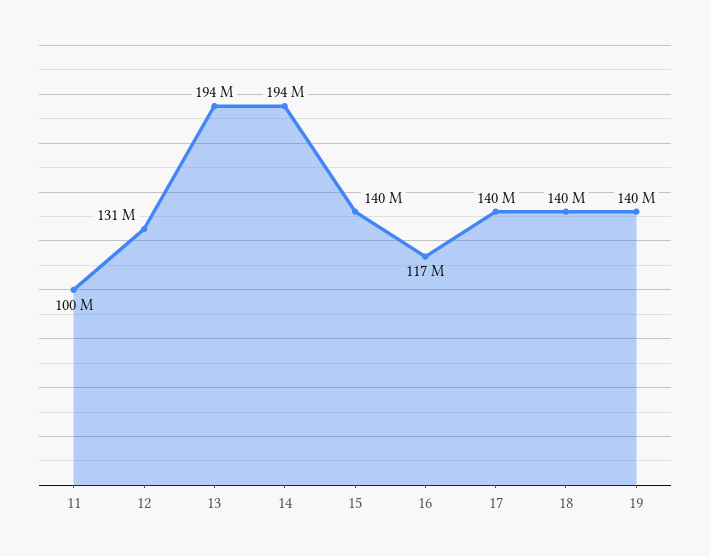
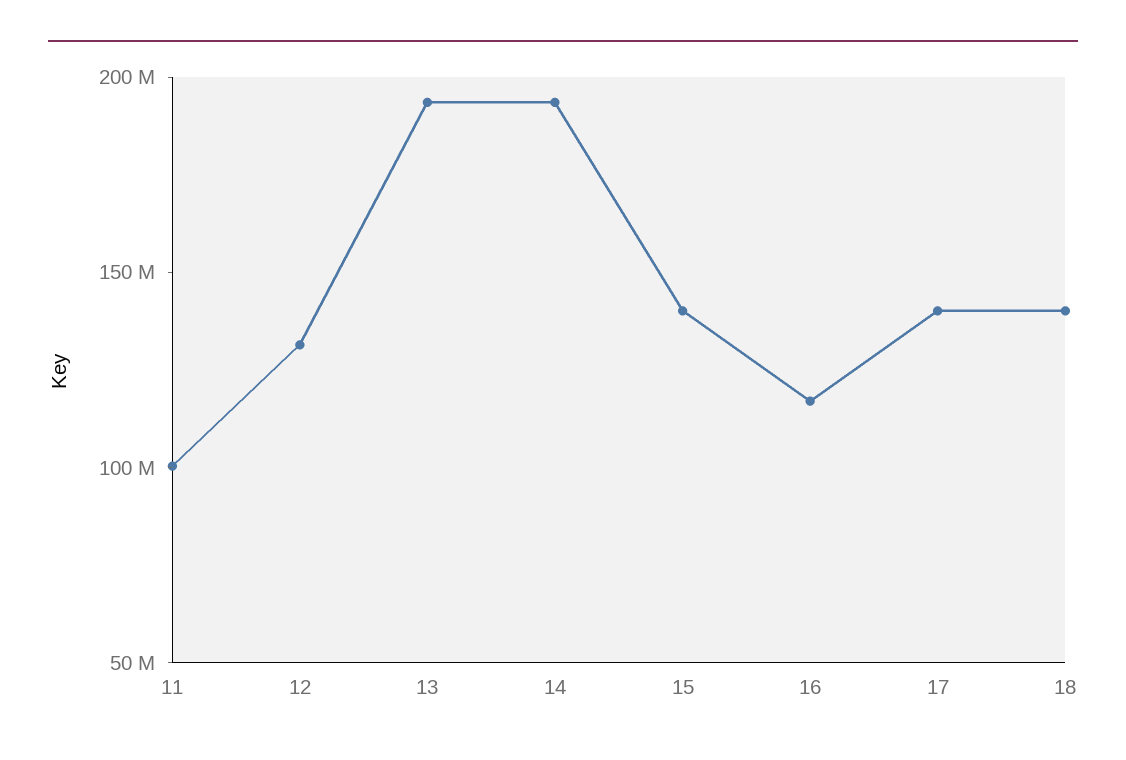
19: 140000000 -> none

